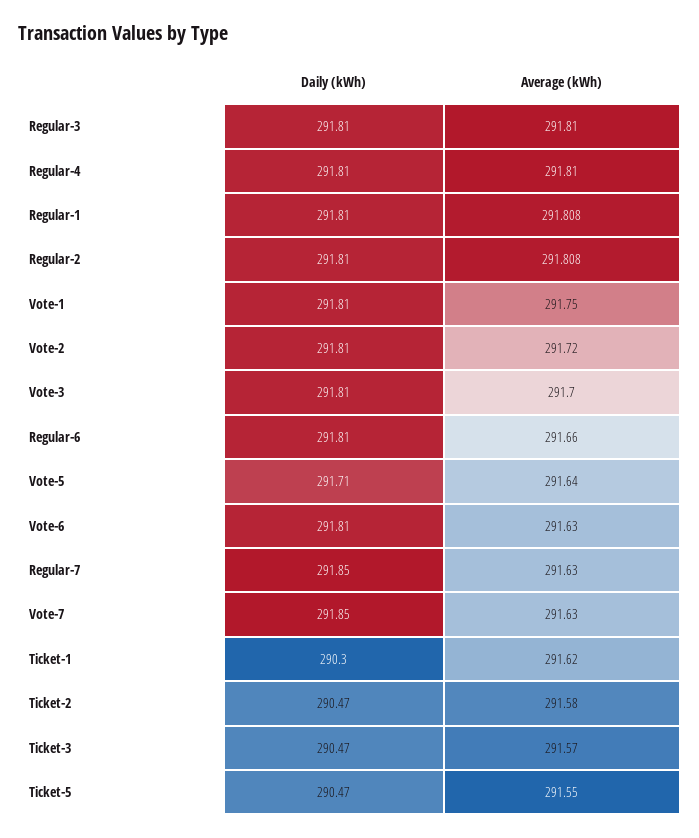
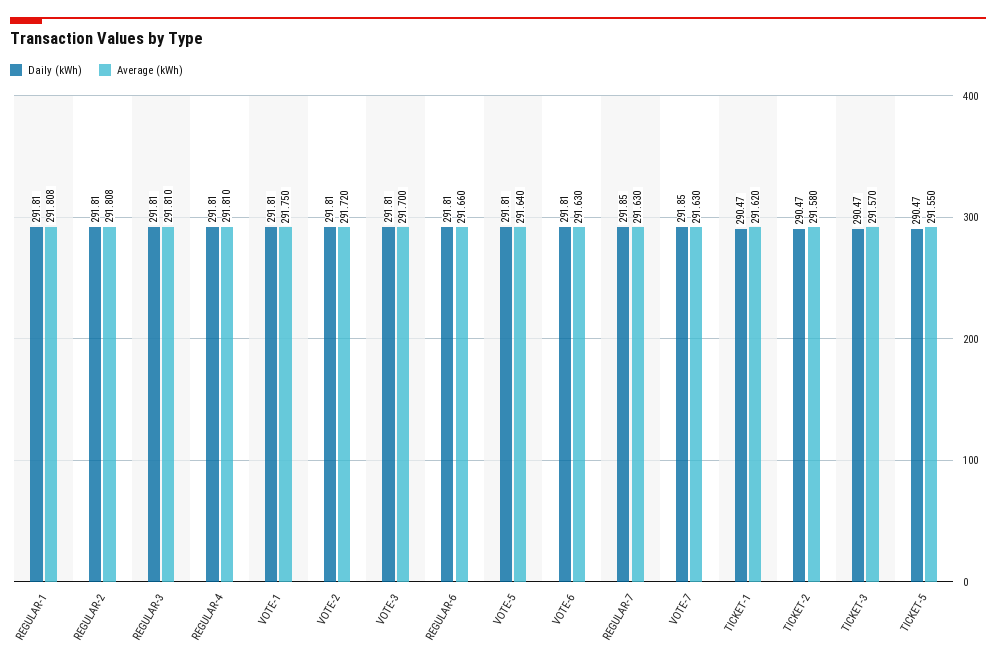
Daily (kWh), Vote-5: 291.71 -> 291.81
Daily (kWh), Ticket-1: 290.3 -> 290.47

